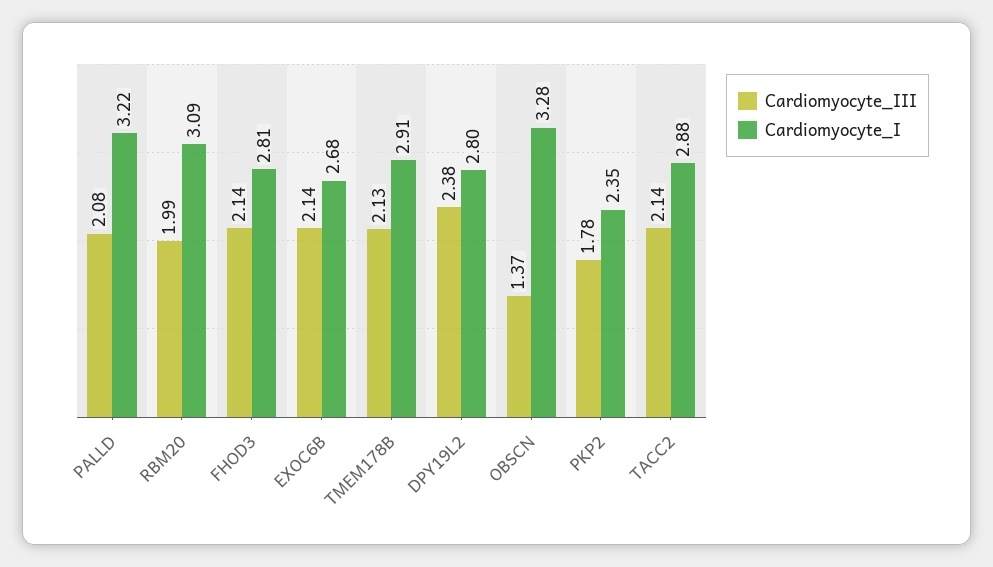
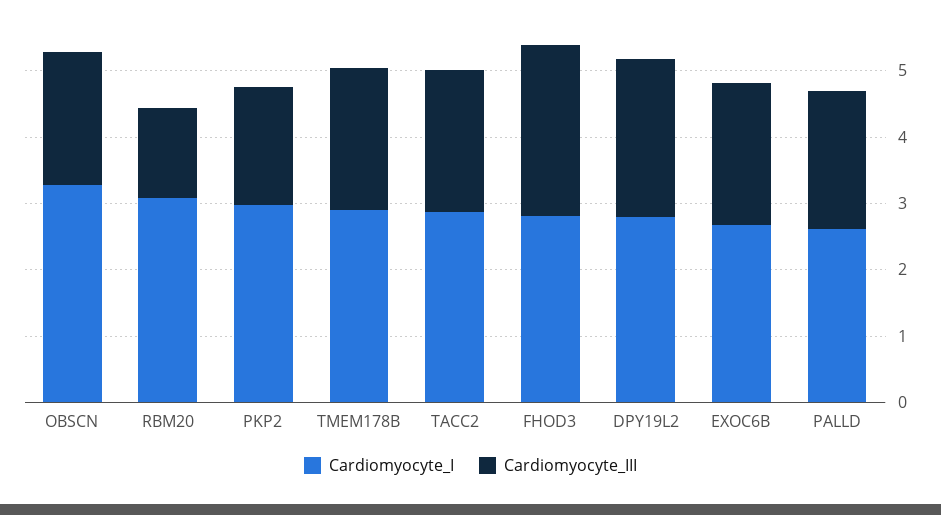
Cardiomyocyte_I, PALLD: 3.22 -> 2.6
Cardiomyocyte_III, RBM20: 1.99 -> 1.4
Cardiomyocyte_III, FHOD3: 2.14 -> 2.6
Cardiomyocyte_III, OBSCN: 1.37 -> 2
Cardiomyocyte_I, PKP2: 2.35 -> 3

